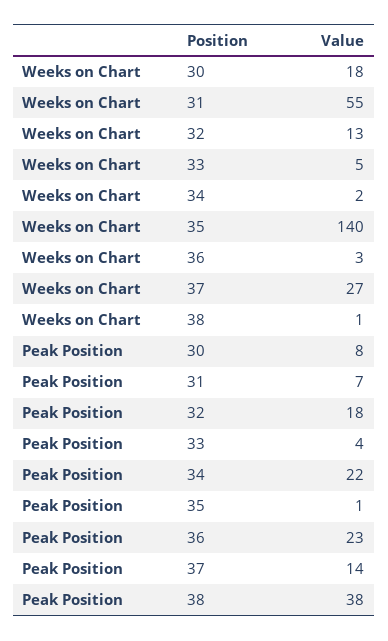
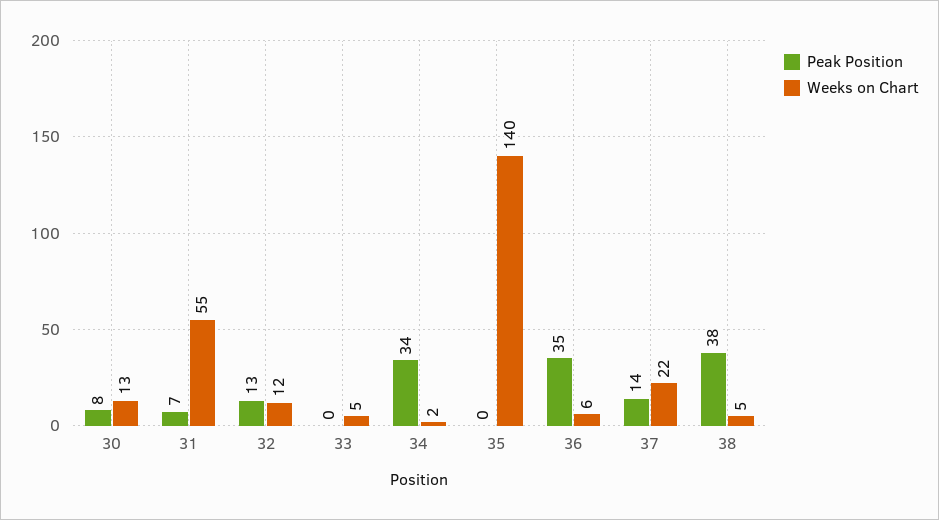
Weeks on Chart, 30: 18 -> 13
Weeks on Chart, 32: 13 -> 12
Weeks on Chart, 36: 3 -> 6
Weeks on Chart, 37: 27 -> 22
Weeks on Chart, 38: 1 -> 5
Peak Position, 32: 18 -> 13
Peak Position, 33: 4 -> 0
Peak Position, 34: 22 -> 34
Peak Position, 35: 1 -> 0
Peak Position, 36: 23 -> 35

